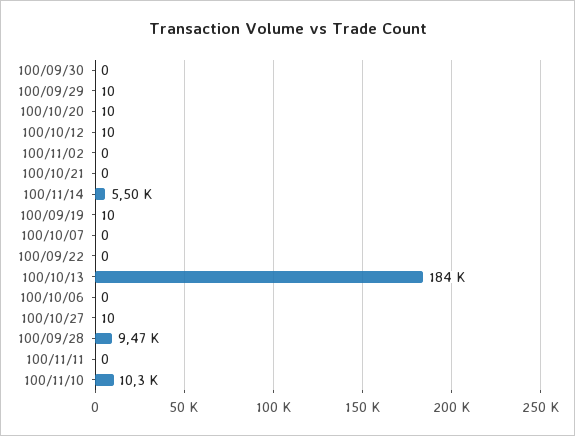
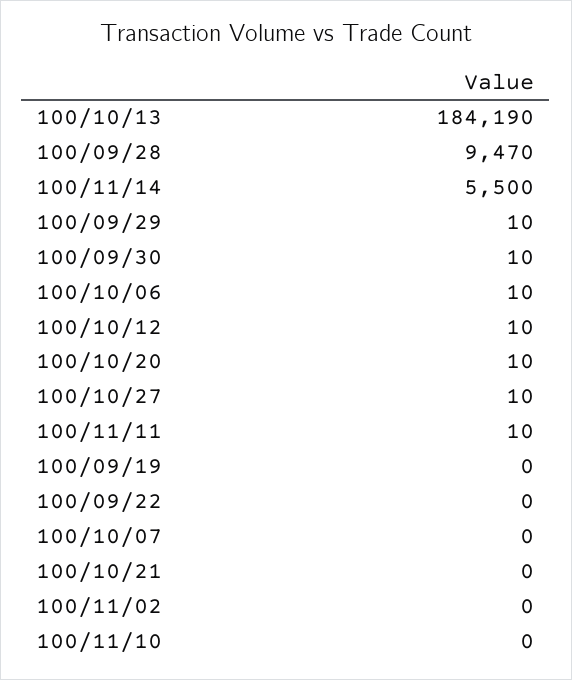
100/09/30: 0 -> 10
100/09/19: 10 -> 0
100/10/06: 0 -> 10
100/11/11: 0 -> 10
100/11/10: 10300 -> 0

